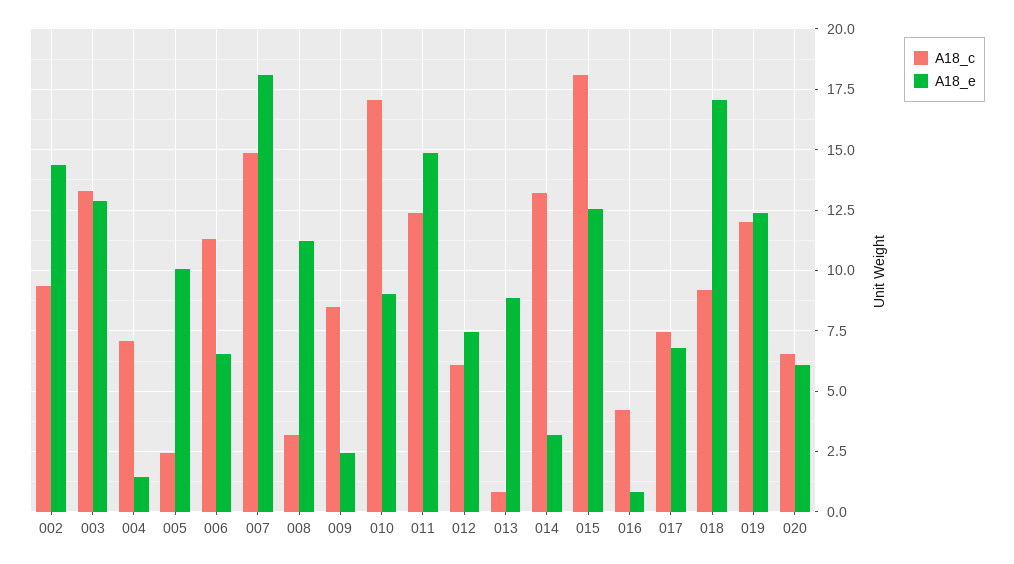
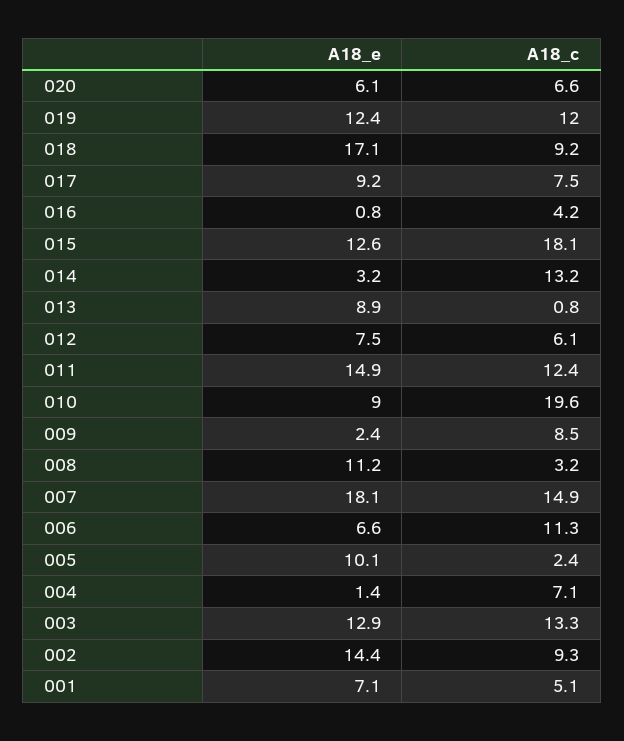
A18_c, 010: 17 -> 19.6
A18_e, 017: 6.75 -> 9.2
A18_e, 001: none -> 7.1
A18_c, 001: none -> 5.1

